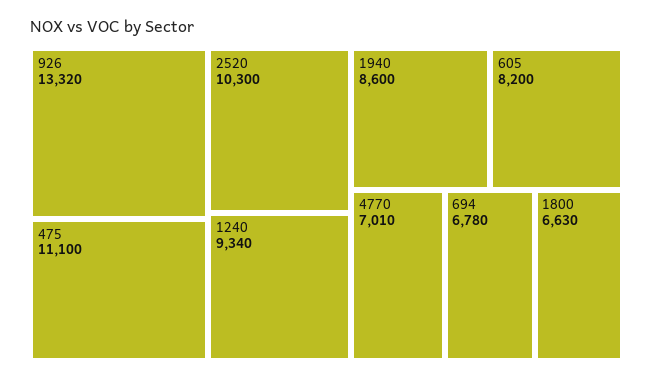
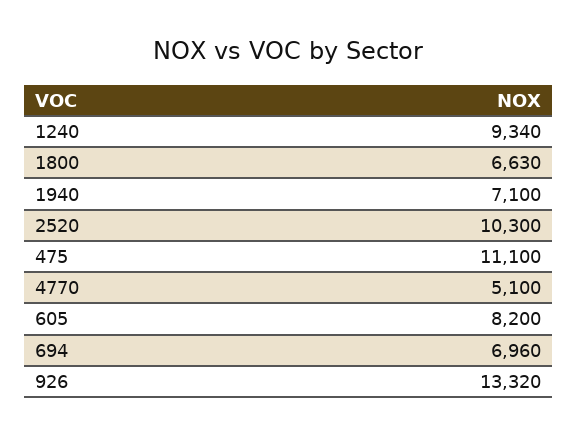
1940: 8600 -> 7100
4770: 7010 -> 5100
694: 6780 -> 6960

